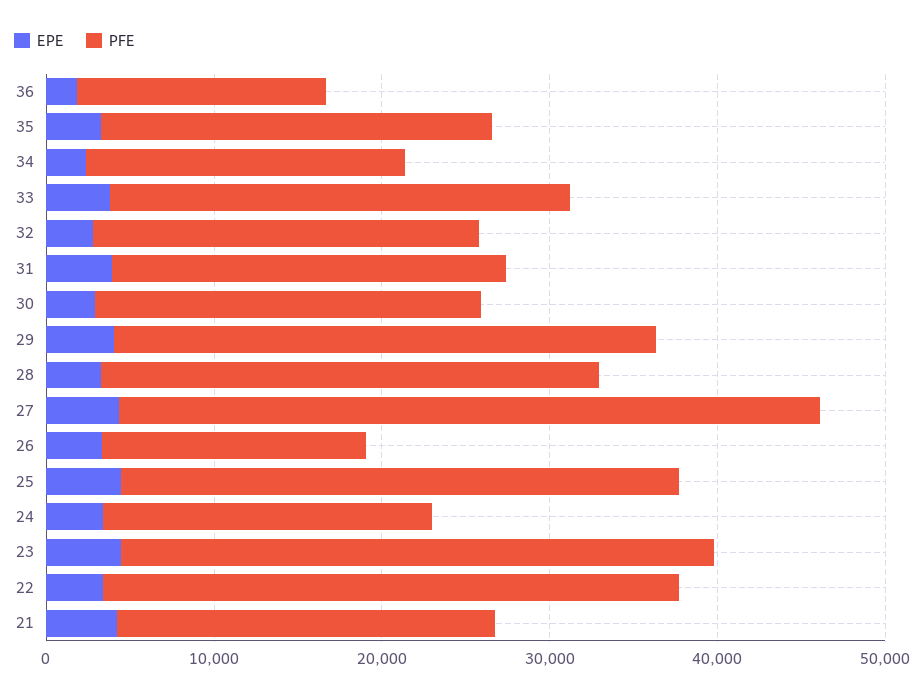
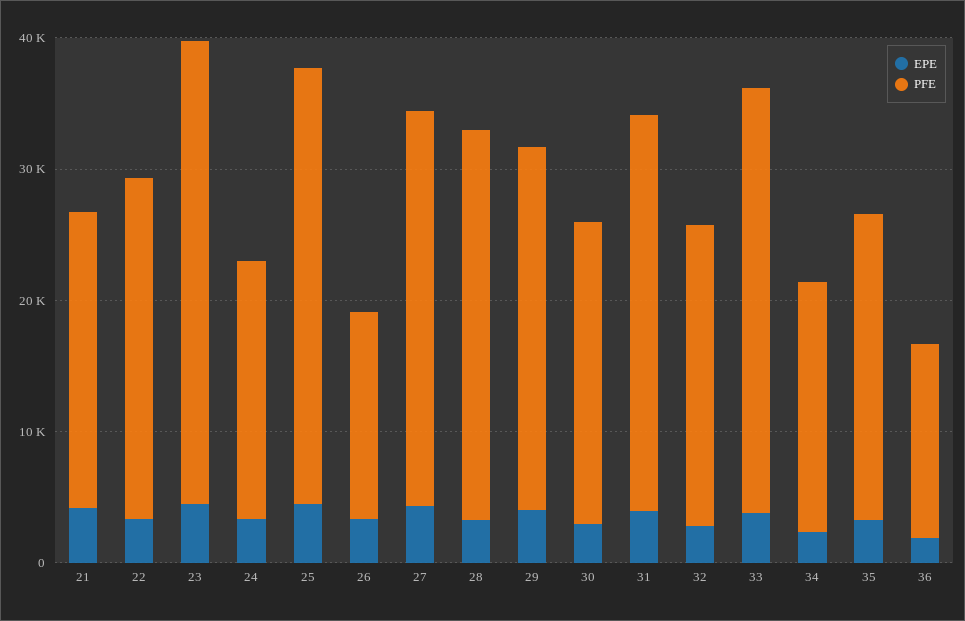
PFE, 33: 28000 -> 32000
PFE, 31: 24000 -> 30000
PFE, 29: 32000 -> 28000
PFE, 27: 42000 -> 30000
PFE, 22: 34000 -> 26000

